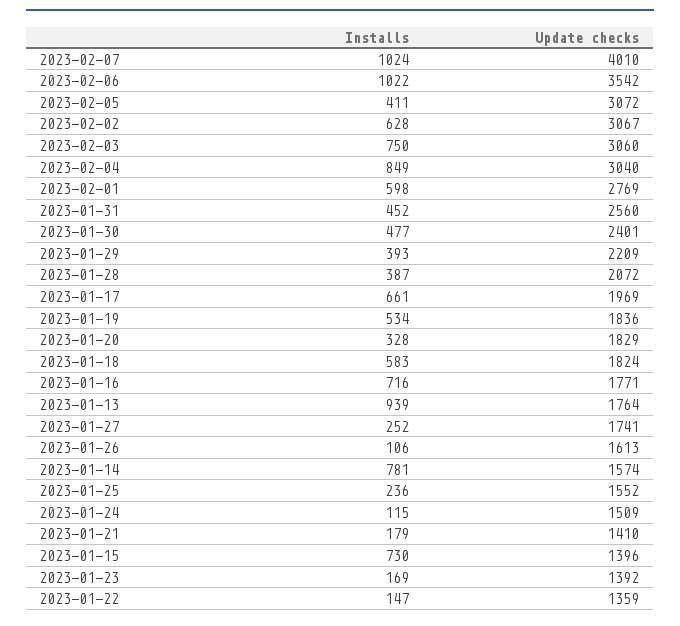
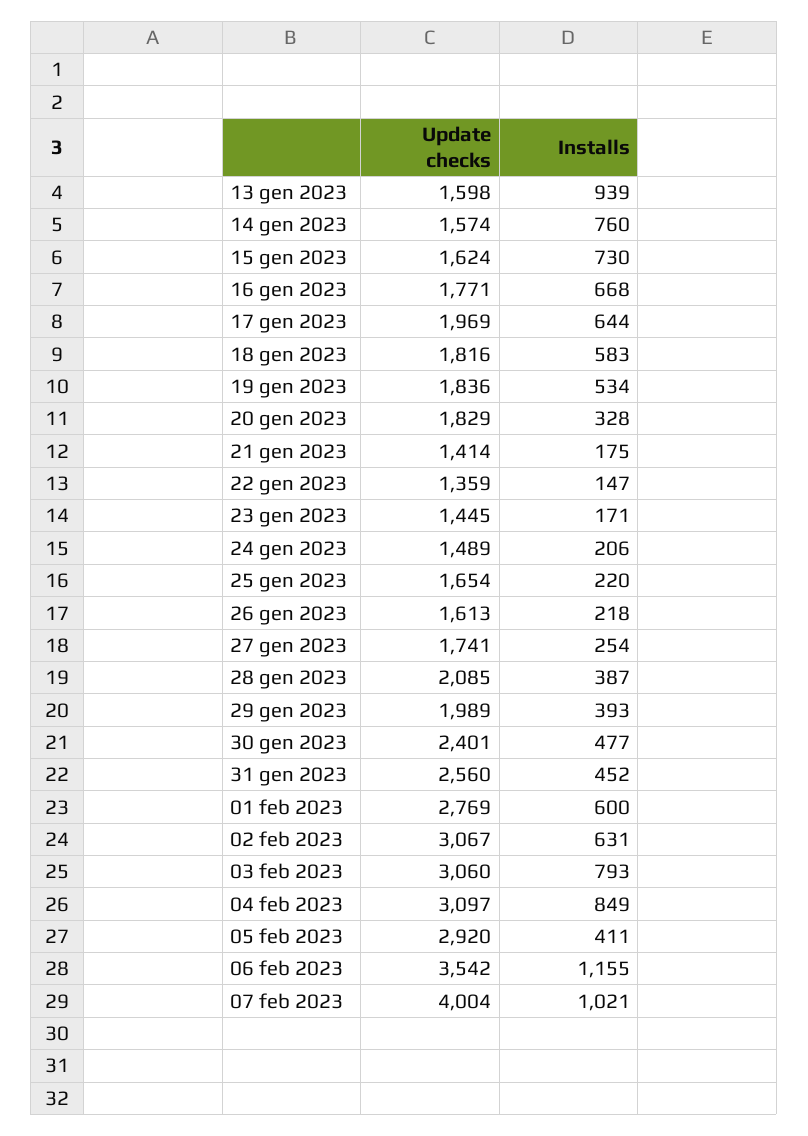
Installs, 2023-02-07: 1024 -> 1021
Update checks, 2023-02-07: 4010 -> 4004
Installs, 2023-02-06: 1022 -> 1155
Update checks, 2023-02-05: 3072 -> 2920
Installs, 2023-02-02: 628 -> 631
Installs, 2023-02-03: 750 -> 793
Update checks, 2023-02-04: 3040 -> 3097
Installs, 2023-02-01: 598 -> 600
Update checks, 2023-01-29: 2209 -> 1989
Update checks, 2023-01-28: 2072 -> 2085
Installs, 2023-01-17: 661 -> 644
Update checks, 2023-01-18: 1824 -> 1816
Installs, 2023-01-16: 716 -> 668
Update checks, 2023-01-13: 1764 -> 1598
Installs, 2023-01-27: 252 -> 254
Installs, 2023-01-26: 106 -> 218
Installs, 2023-01-14: 781 -> 760
Installs, 2023-01-25: 236 -> 220
Update checks, 2023-01-25: 1552 -> 1654
Installs, 2023-01-24: 115 -> 206
Update checks, 2023-01-24: 1509 -> 1489
Installs, 2023-01-21: 179 -> 175
Update checks, 2023-01-21: 1410 -> 1414
Update checks, 2023-01-15: 1396 -> 1624
Installs, 2023-01-23: 169 -> 171
Update checks, 2023-01-23: 1392 -> 1445

